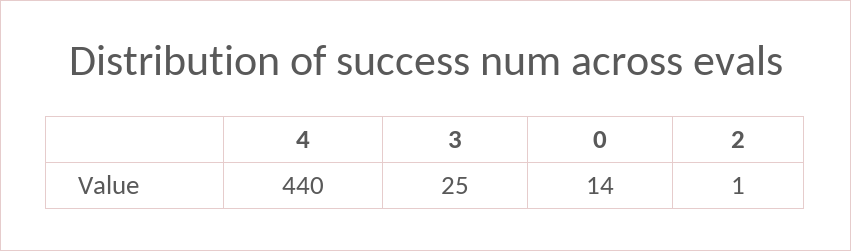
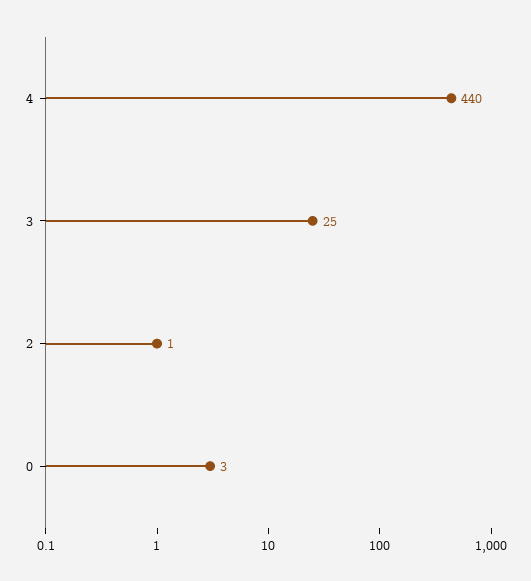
0: 14 -> 3

